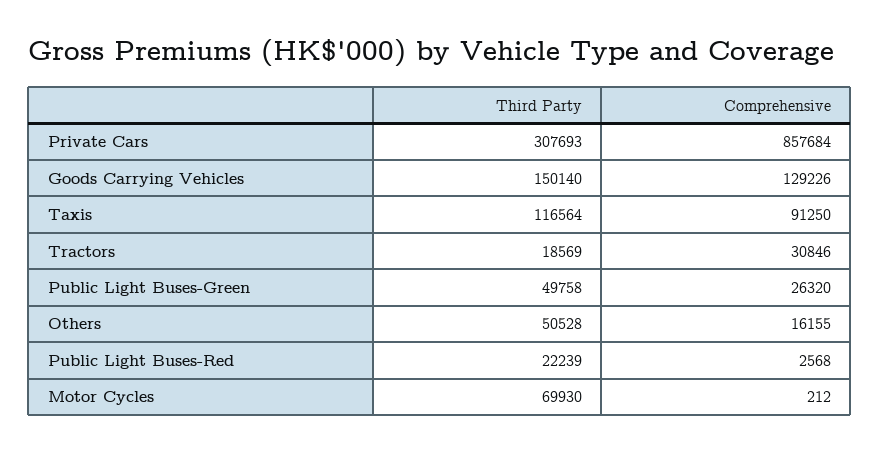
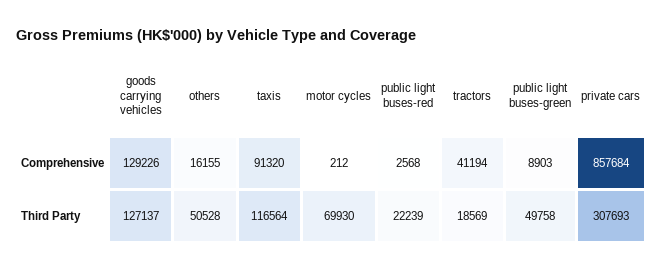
Third Party, Goods Carrying Vehicles: 150140 -> 127137
Comprehensive, Taxis: 91250 -> 91320
Comprehensive, Tractors: 30846 -> 41194
Comprehensive, Public Light Buses-Green: 26320 -> 8903

